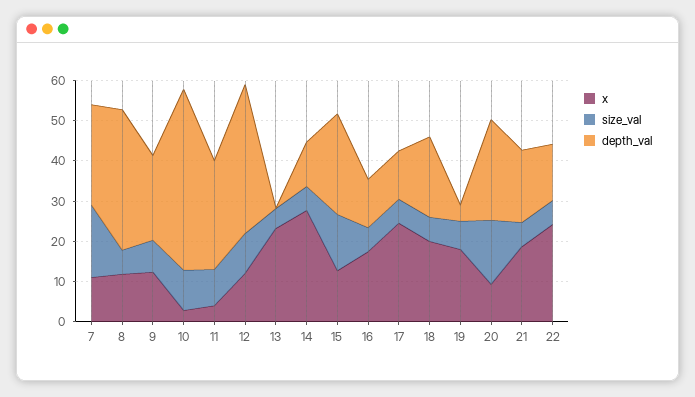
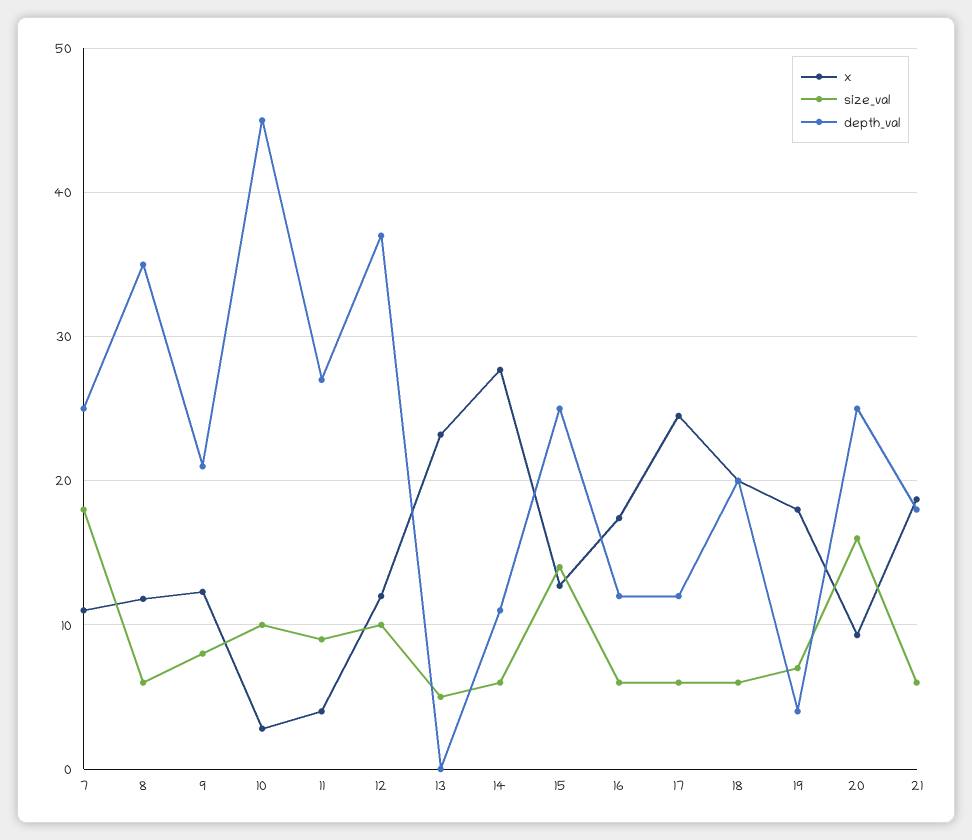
x, 22: 24 -> none
size_val, 22: 6 -> none
depth_val, 22: 14 -> none

